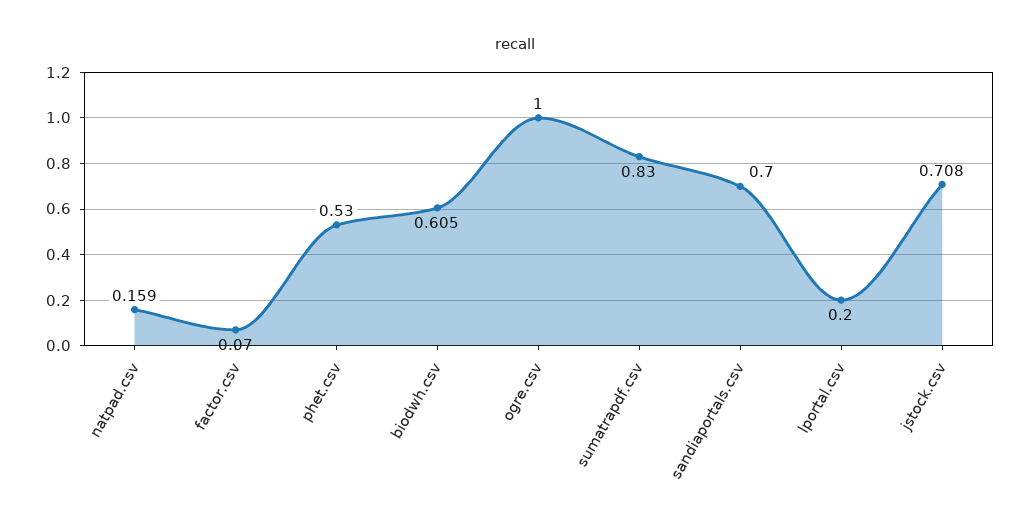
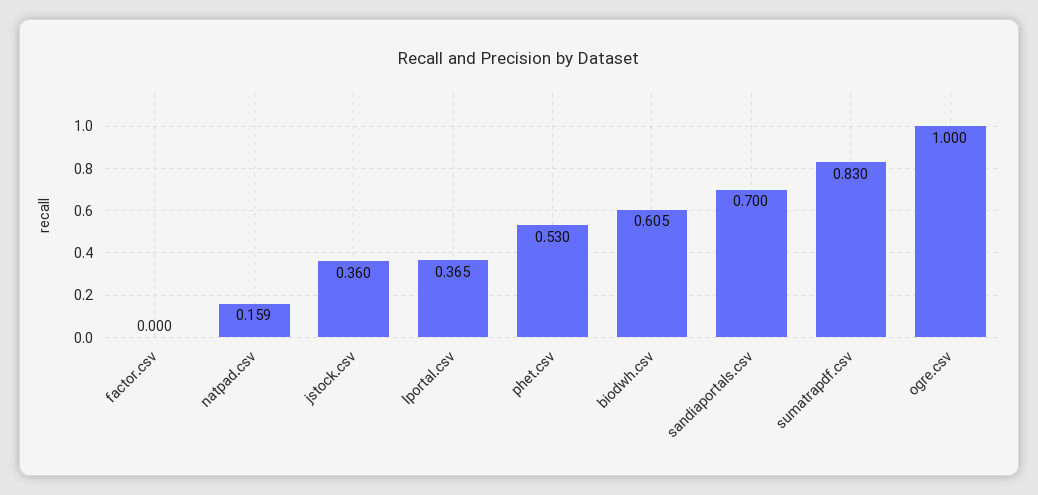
factor.csv: 0.07 -> 0
lportal.csv: 0.2 -> 0.365
jstock.csv: 0.708 -> 0.36

